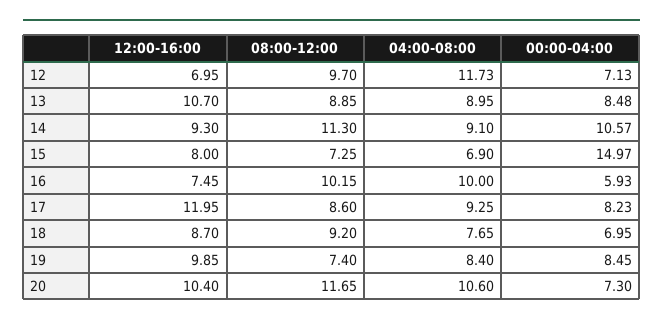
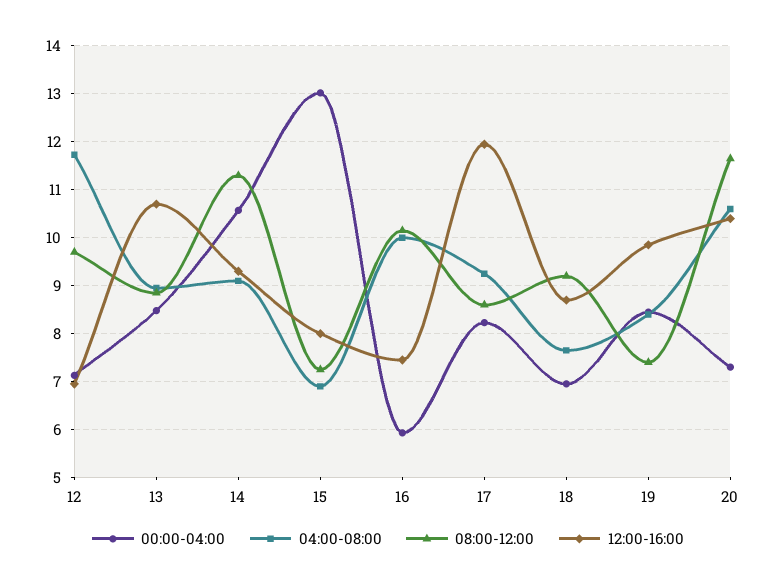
00:00-04:00, 15: 14.97 -> 13

